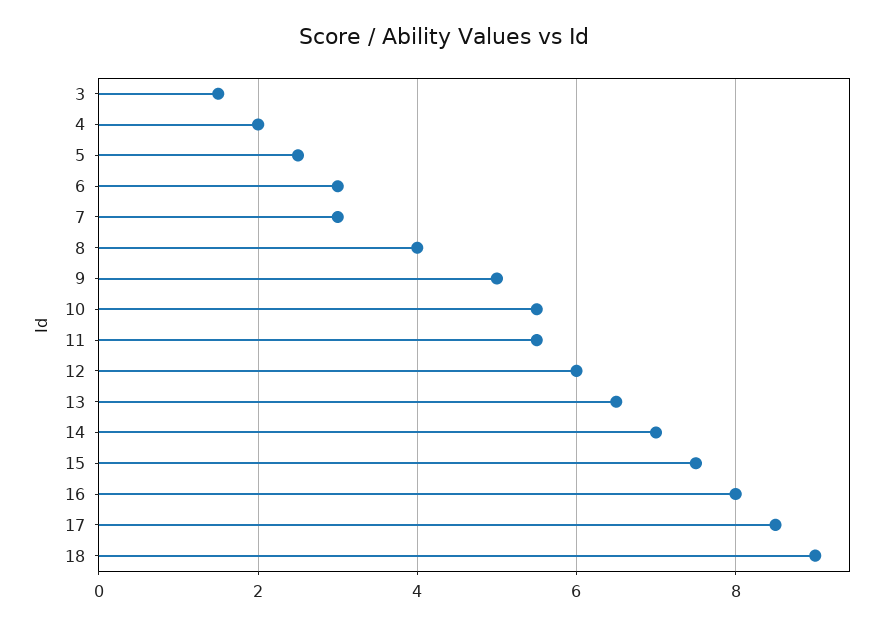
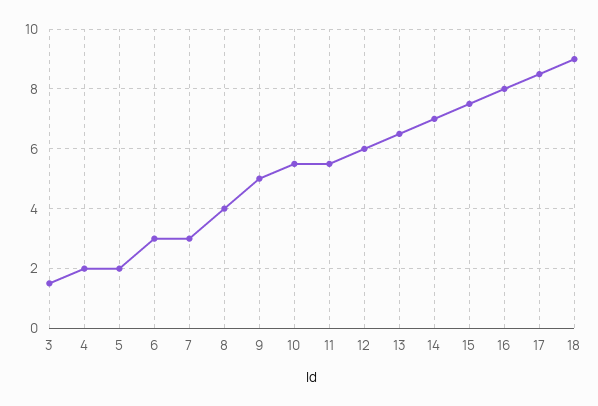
5: 2.5 -> 2

